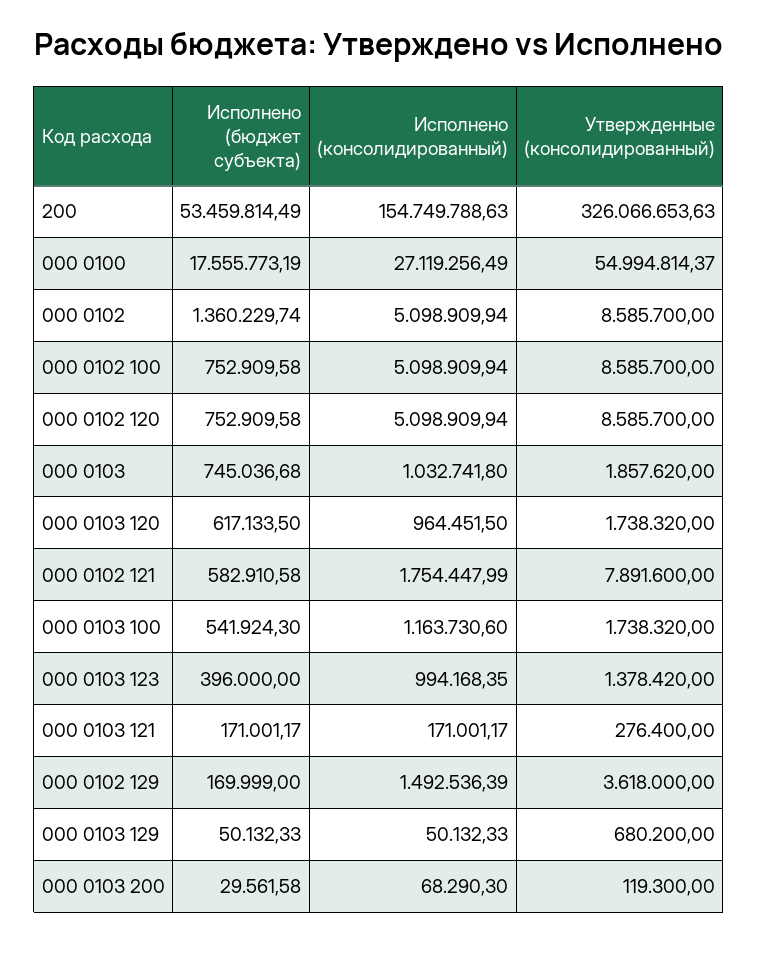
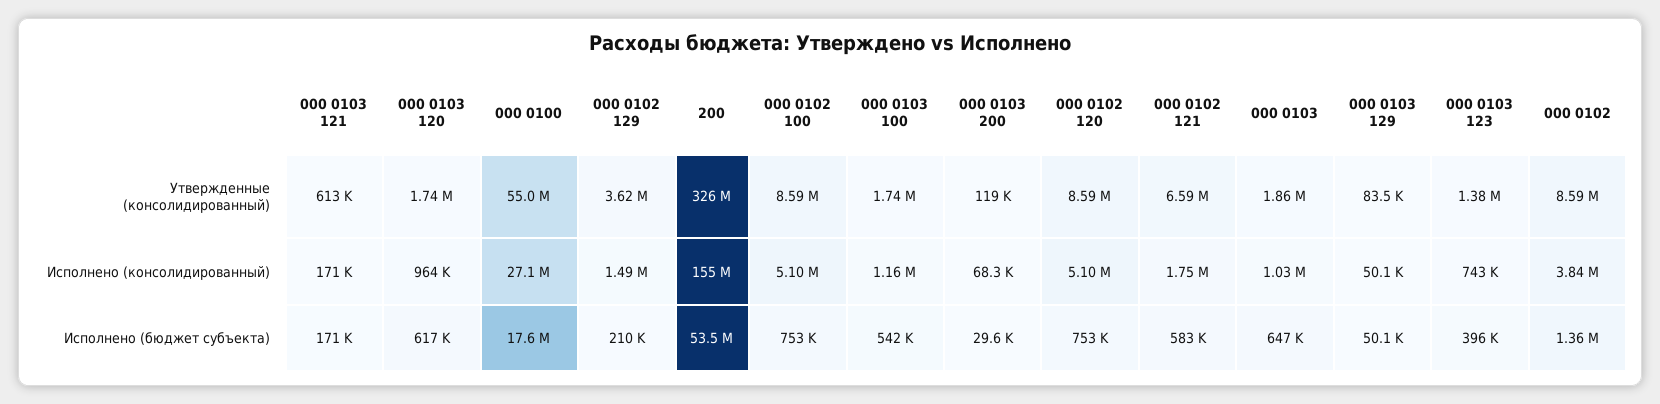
Исполнено (консолидированный), 000 0102: 5098909.94 -> 3840000
Исполнено (бюджет субъекта), 000 0103: 745036.68 -> 647000
Утвержденные (консолидированный), 000 0102 121: 7891600 -> 6590000
Исполнено (консолидированный), 000 0103 123: 994168.35 -> 743000
Утвержденные (консолидированный), 000 0103 121: 276400 -> 613000
Исполнено (бюджет субъекта), 000 0102 129: 169999 -> 210000
Утвержденные (консолидированный), 000 0103 129: 680200 -> 83500

